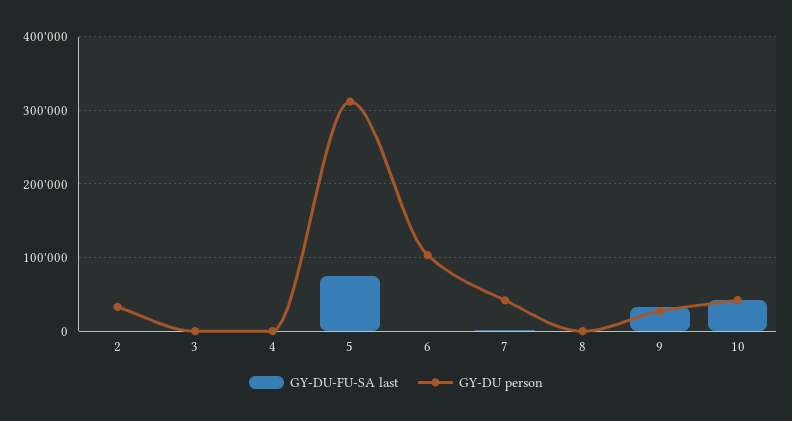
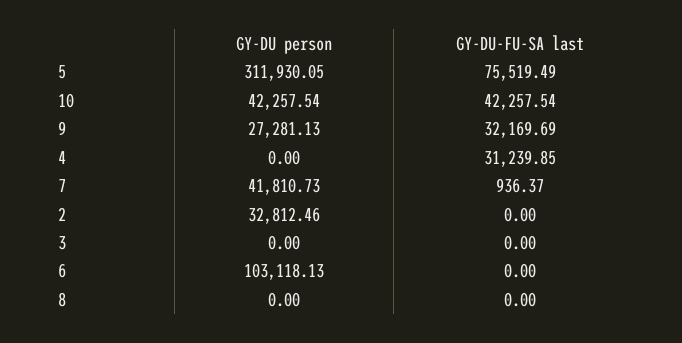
GY-DU-FU-SA last, 4: 0 -> 31239.85

